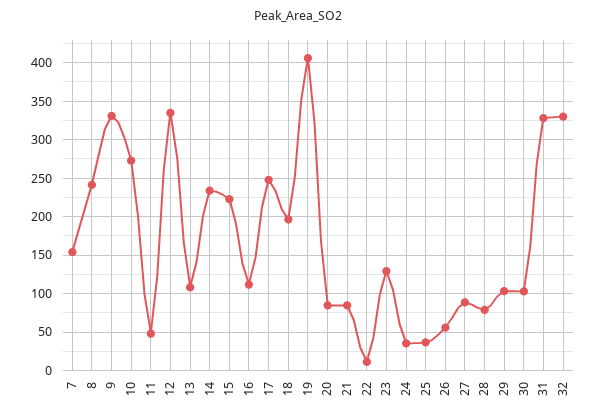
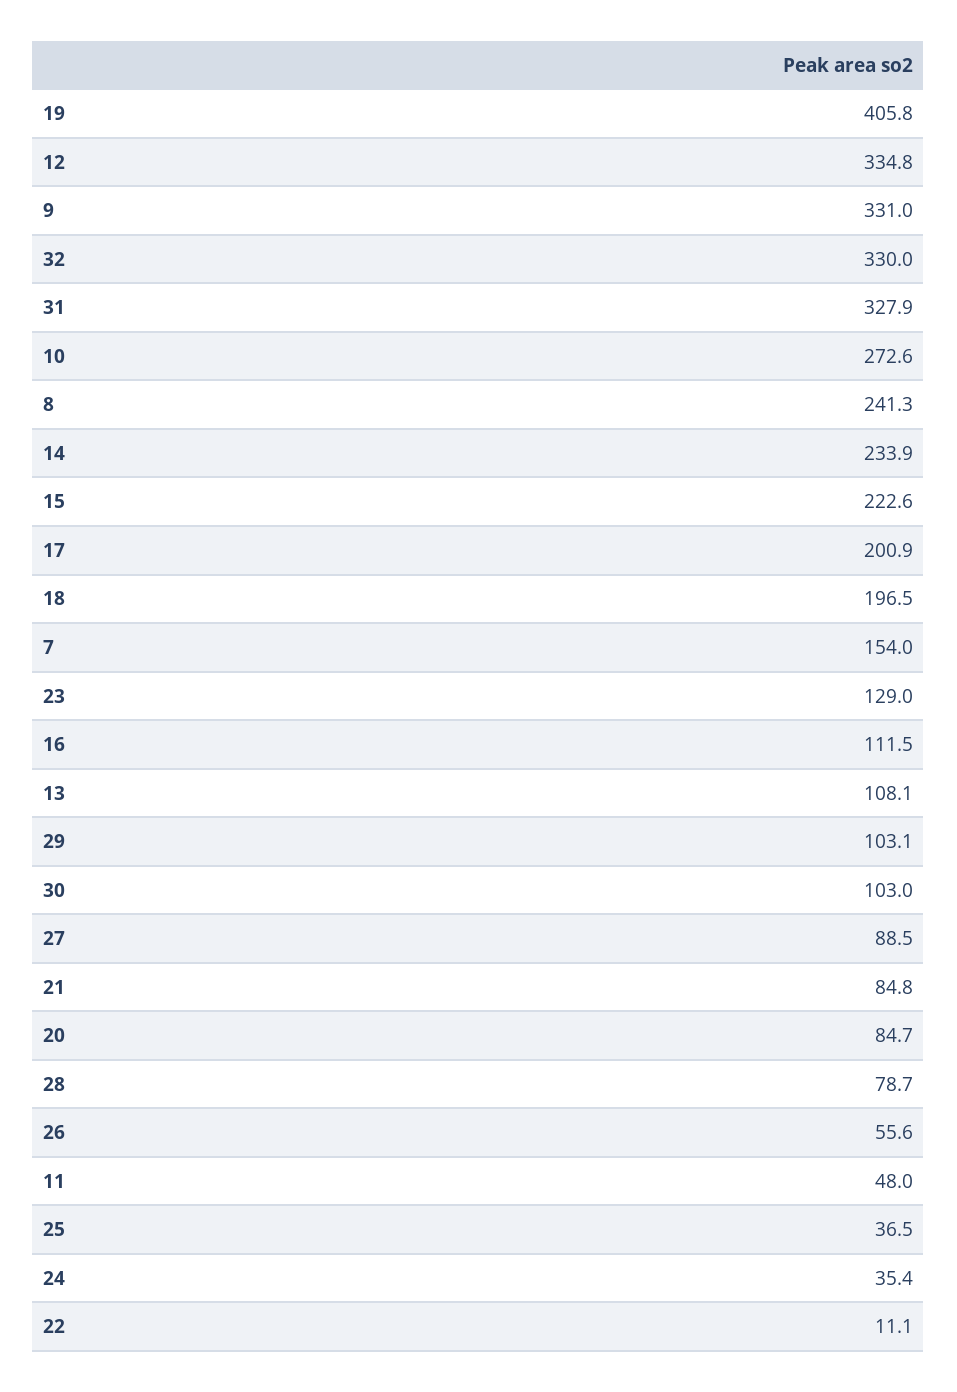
17: 250 -> 200.9

